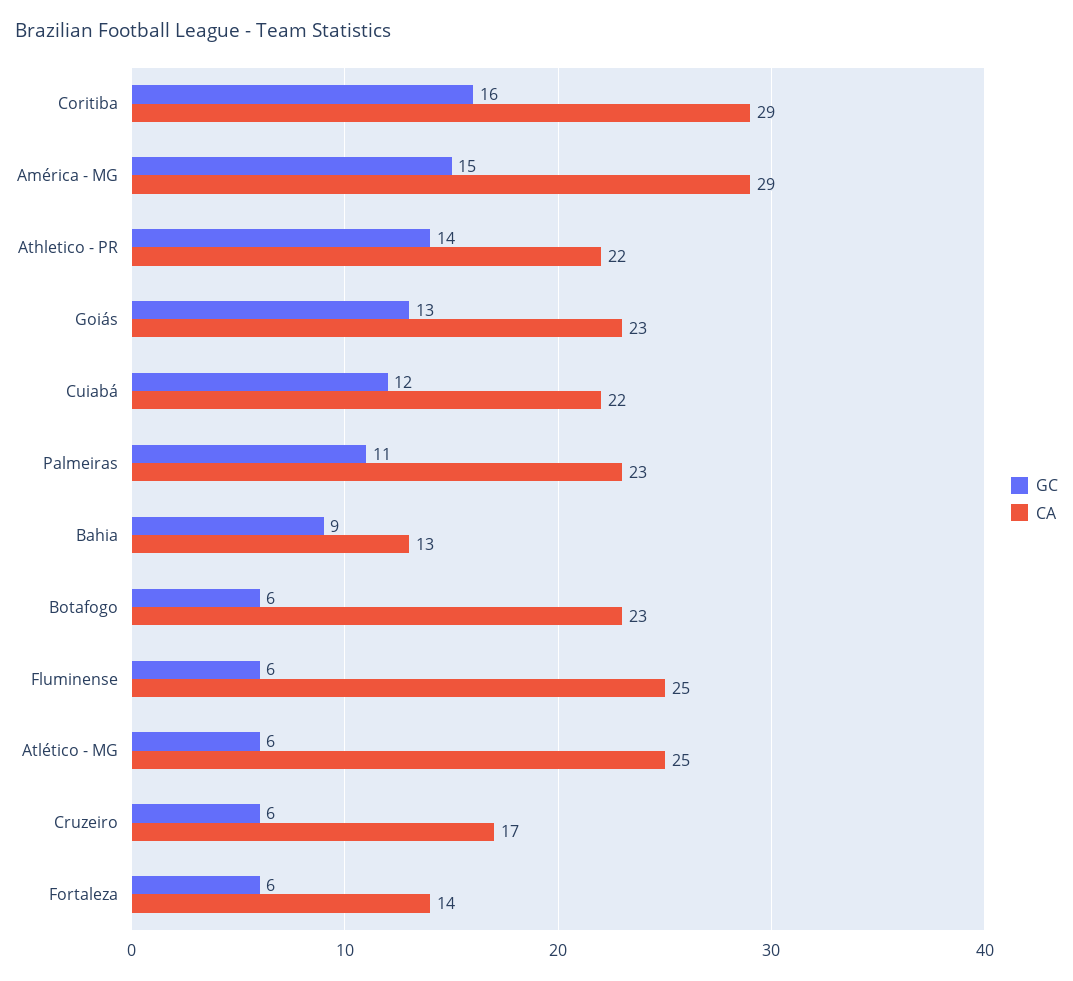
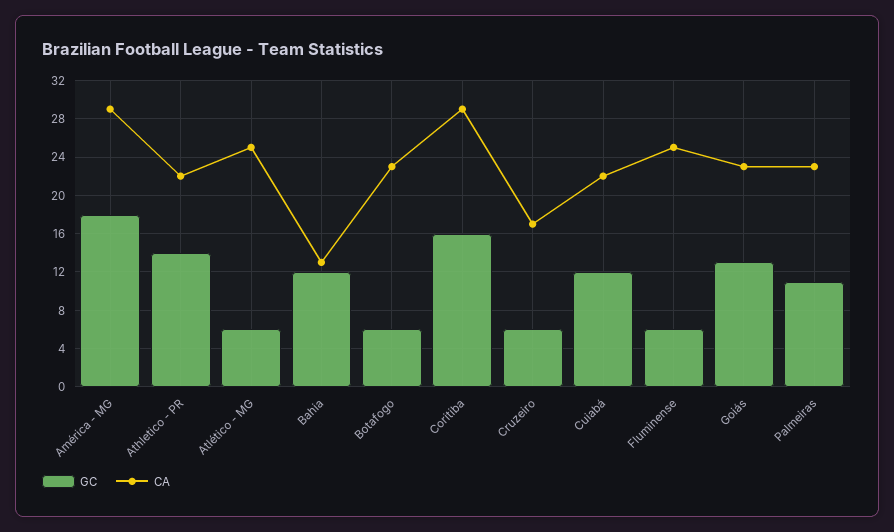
GC, América - MG: 15 -> 18
GC, Bahia: 9 -> 12
GC, Fortaleza: 6 -> none
CA, Fortaleza: 14 -> none

